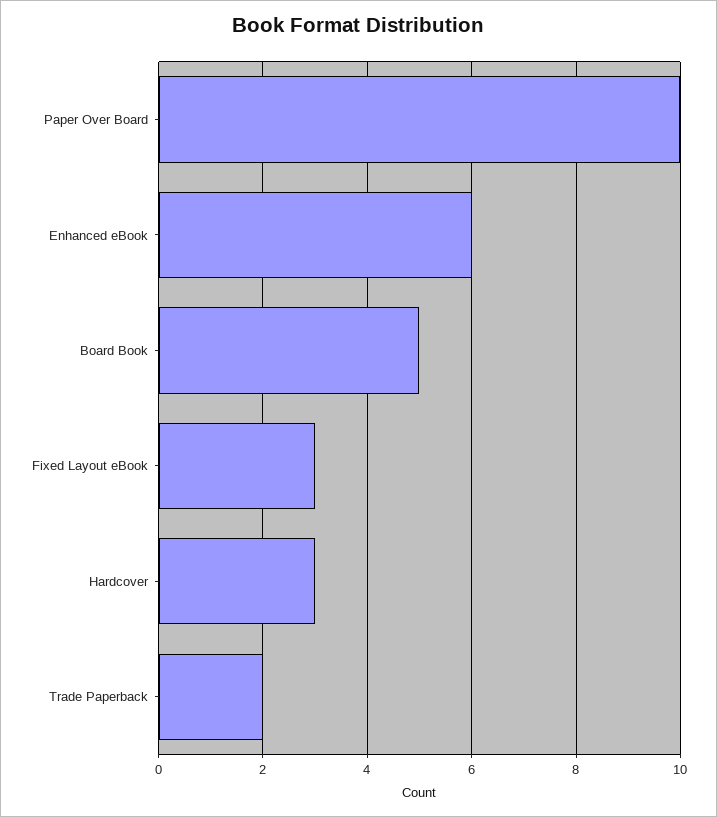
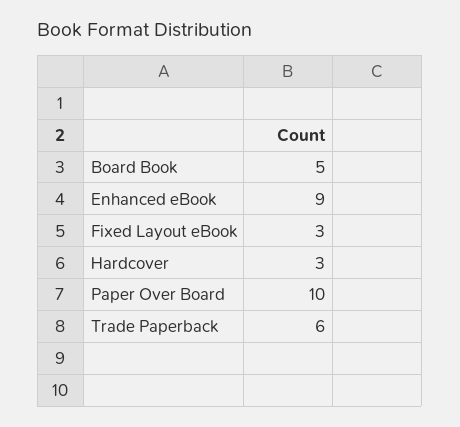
Enhanced eBook: 6 -> 9
Trade Paperback: 2 -> 6

